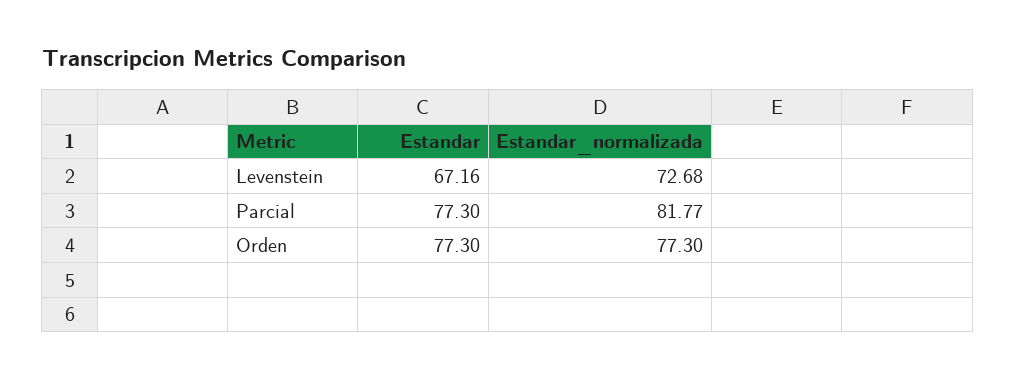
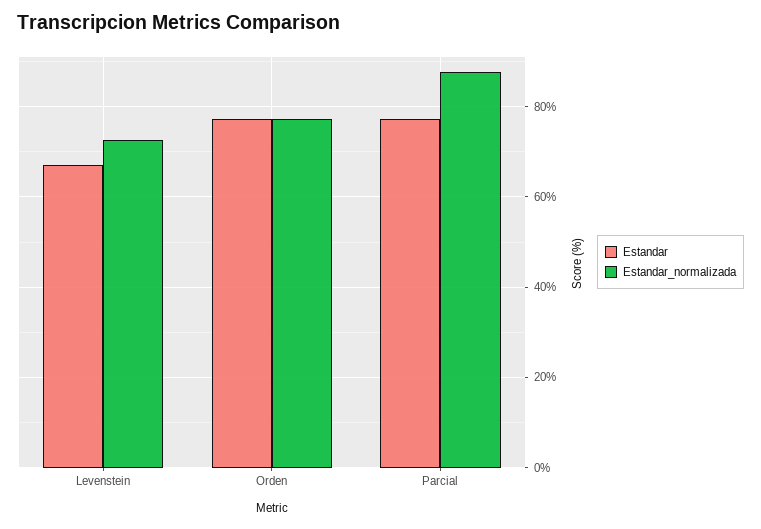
Estandar_normalizada, Parcial: 81.77 -> 88

